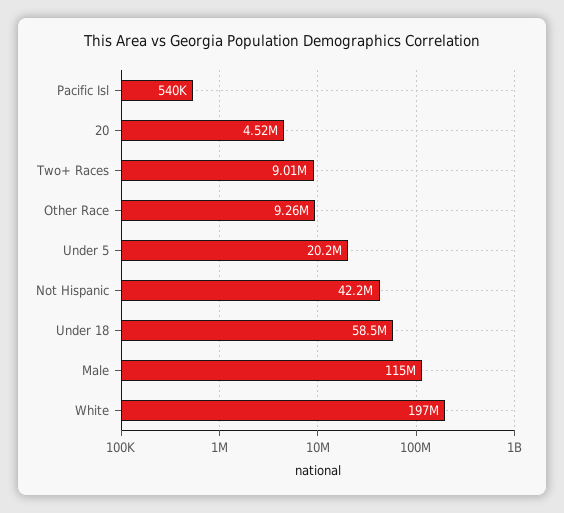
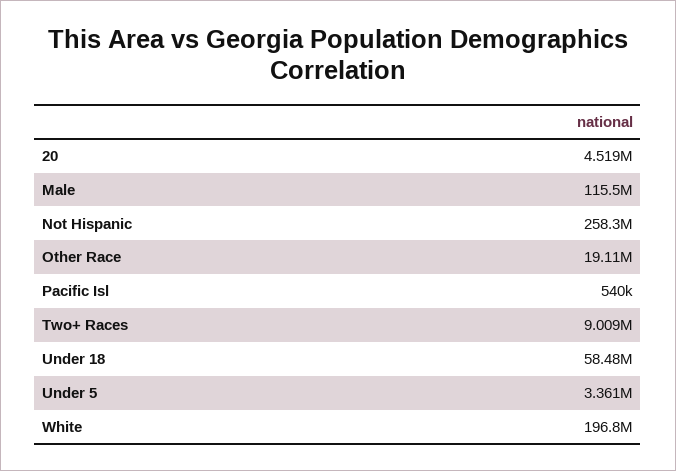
Other Race: 9260000 -> 19110000
Under 5: 20200000 -> 3361000
Not Hispanic: 42200000 -> 258300000

